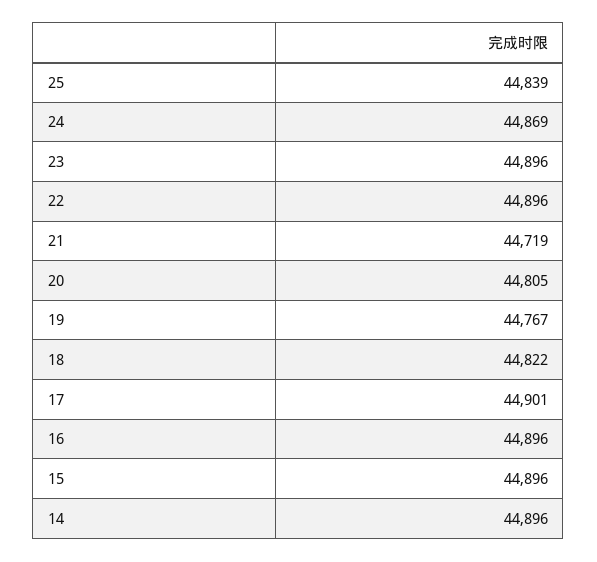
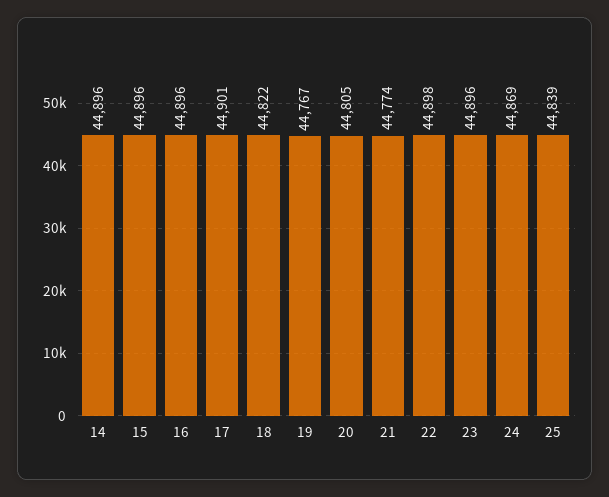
22: 44896 -> 44898
21: 44719 -> 44774

